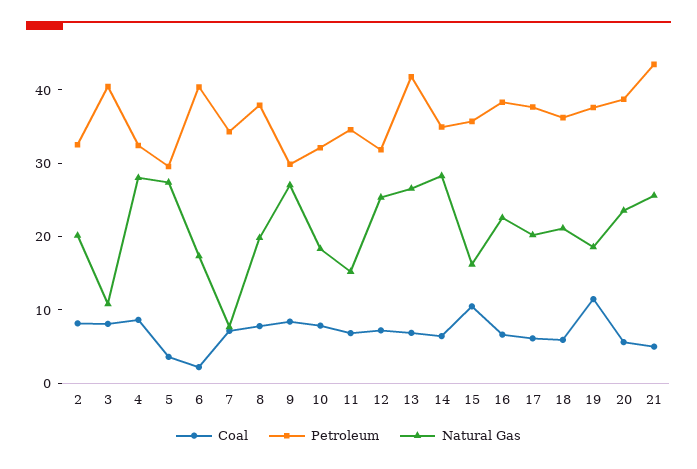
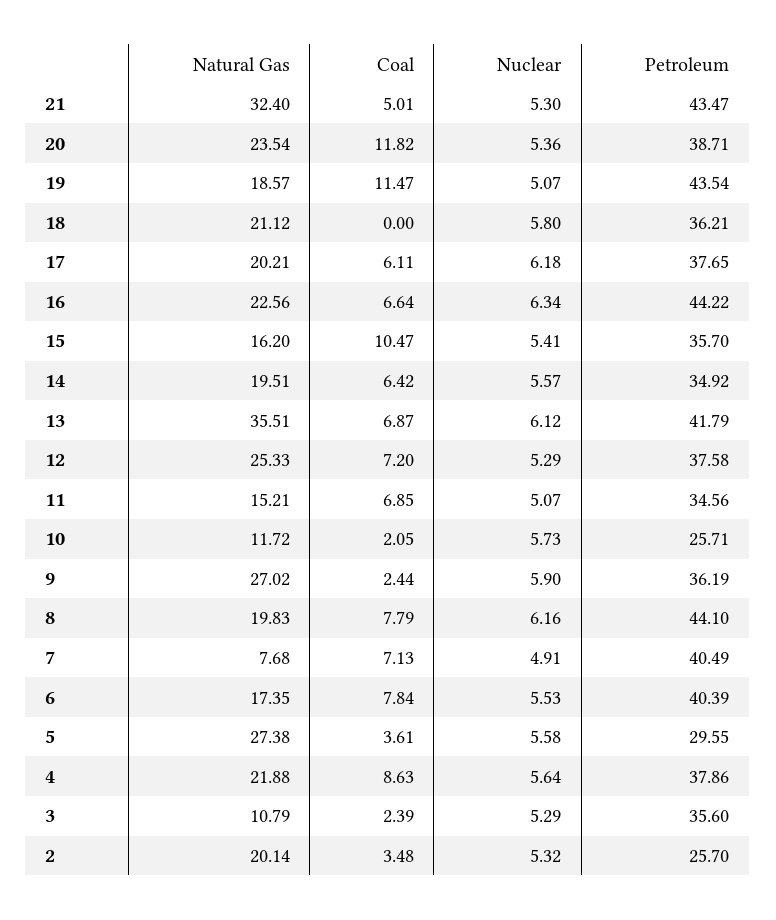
Coal, 2: 8 -> 3.48
Petroleum, 2: 32 -> 25.7
Coal, 3: 8 -> 2.39
Petroleum, 3: 40 -> 35.6
Petroleum, 4: 32 -> 37.86
Natural Gas, 4: 28 -> 21.88
Coal, 6: 2 -> 7.84
Petroleum, 7: 34 -> 40.49
Petroleum, 8: 38 -> 44.1
Coal, 9: 8 -> 2.44
Petroleum, 9: 30 -> 36.19
Coal, 10: 8 -> 2.05
Petroleum, 10: 32 -> 25.71
Natural Gas, 10: 18 -> 11.72
Petroleum, 12: 32 -> 37.58
Natural Gas, 13: 26 -> 35.51
Natural Gas, 14: 28 -> 19.51
Petroleum, 16: 38 -> 44.22
Coal, 18: 6 -> 0
Petroleum, 19: 38 -> 43.54
Coal, 20: 6 -> 11.82
Natural Gas, 21: 26 -> 32.4
Nuclear, 21: none -> 5.3
Nuclear, 20: none -> 5.36
Nuclear, 19: none -> 5.07
Nuclear, 18: none -> 5.8
Nuclear, 17: none -> 6.18
Nuclear, 16: none -> 6.34
Nuclear, 15: none -> 5.41
Nuclear, 14: none -> 5.57
Nuclear, 13: none -> 6.12
Nuclear, 12: none -> 5.29
Nuclear, 11: none -> 5.07
Nuclear, 10: none -> 5.73
Nuclear, 9: none -> 5.9
Nuclear, 8: none -> 6.16
Nuclear, 7: none -> 4.91
Nuclear, 6: none -> 5.53
Nuclear, 5: none -> 5.58
Nuclear, 4: none -> 5.64
Nuclear, 3: none -> 5.29
Nuclear, 2: none -> 5.32

